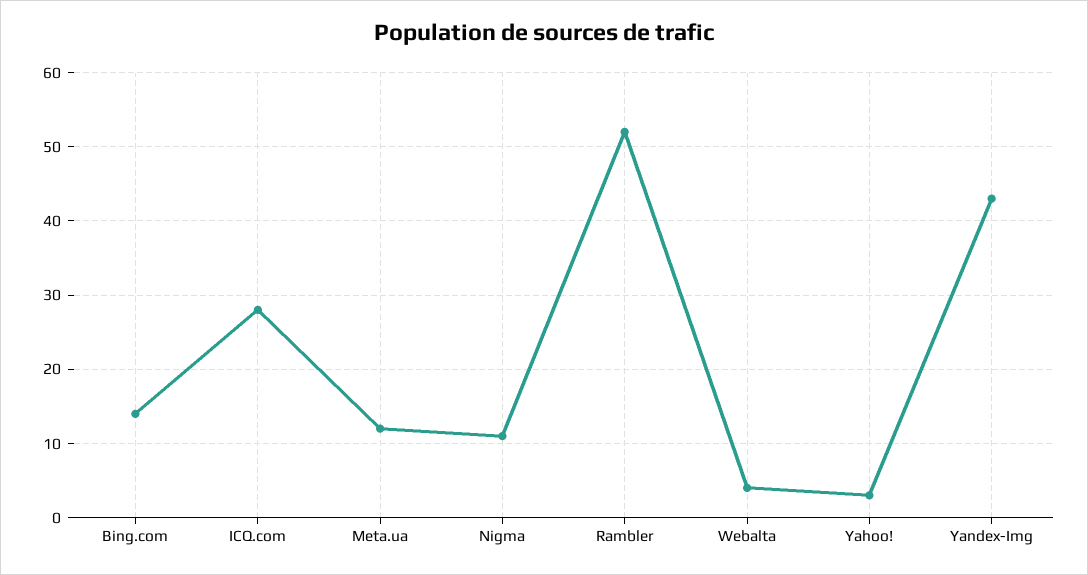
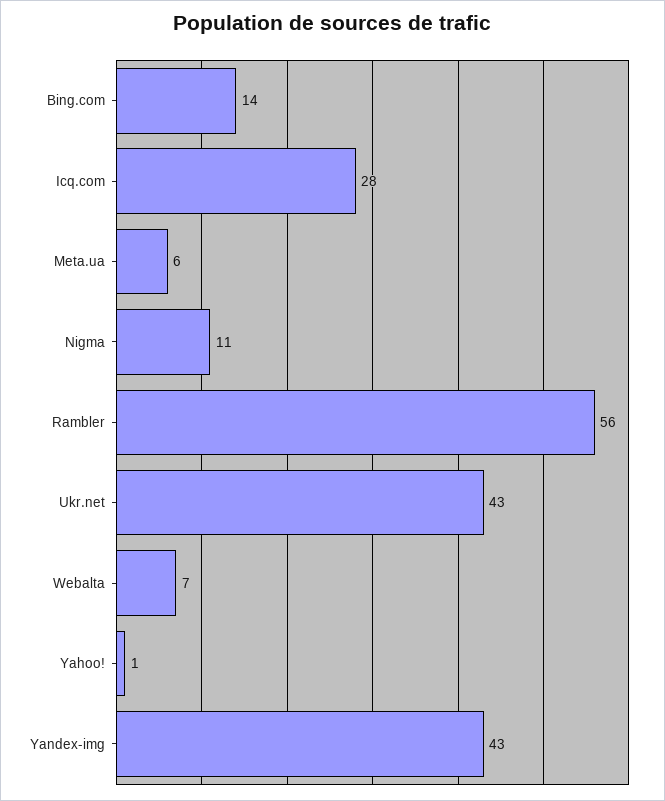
Meta.ua: 12 -> 6
Rambler: 52 -> 56
Webalta: 4 -> 7
Yahoo!: 3 -> 1
Ukr.net: none -> 43

